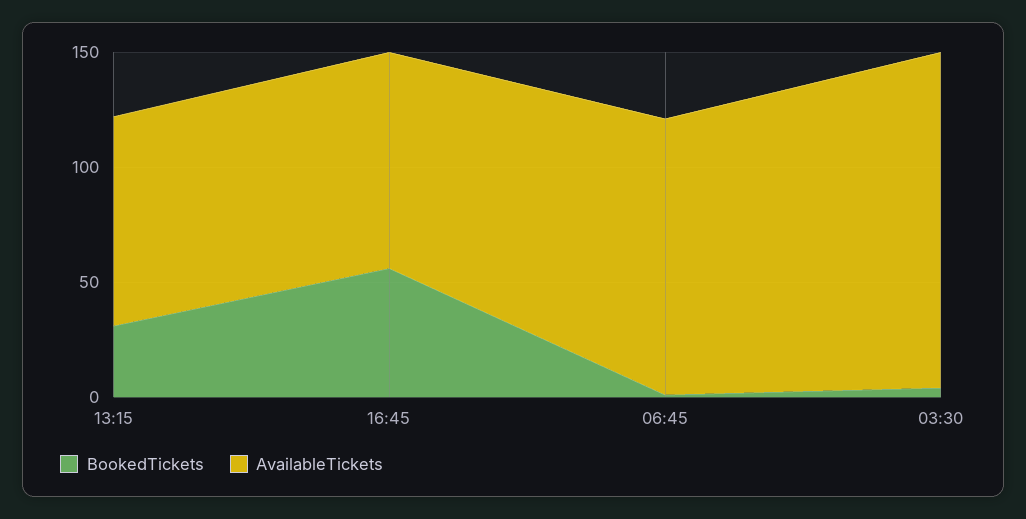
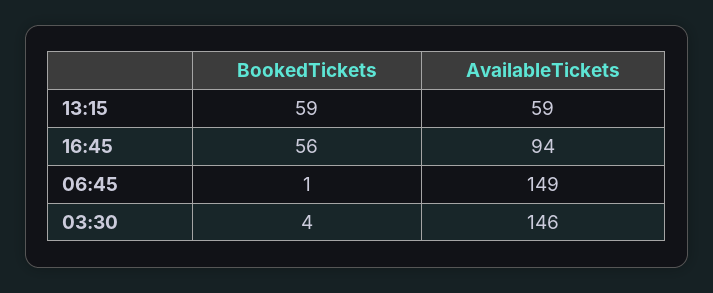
BookedTickets, 13:15: 30 -> 59
AvailableTickets, 13:15: 90 -> 59
AvailableTickets, 06:45: 120 -> 149

